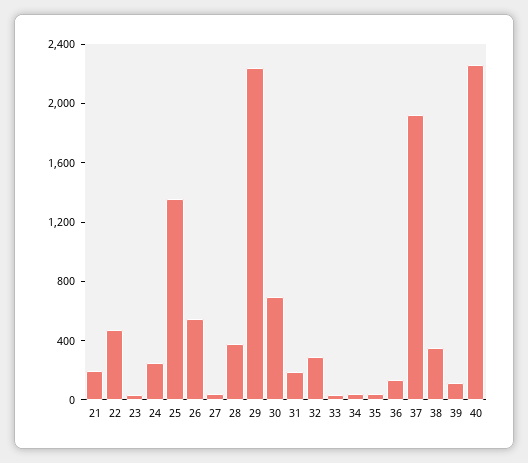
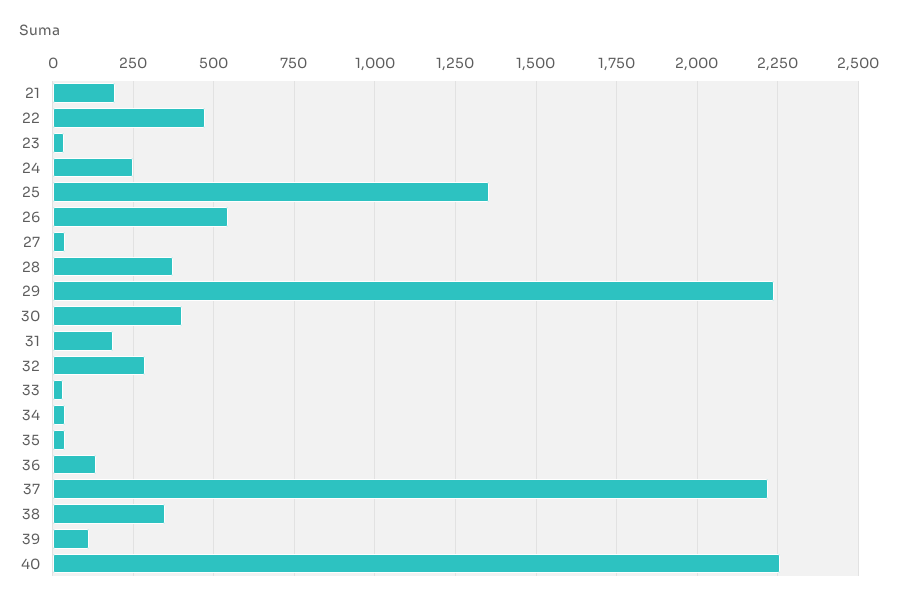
30: 700 -> 400
37: 1900 -> 2225

